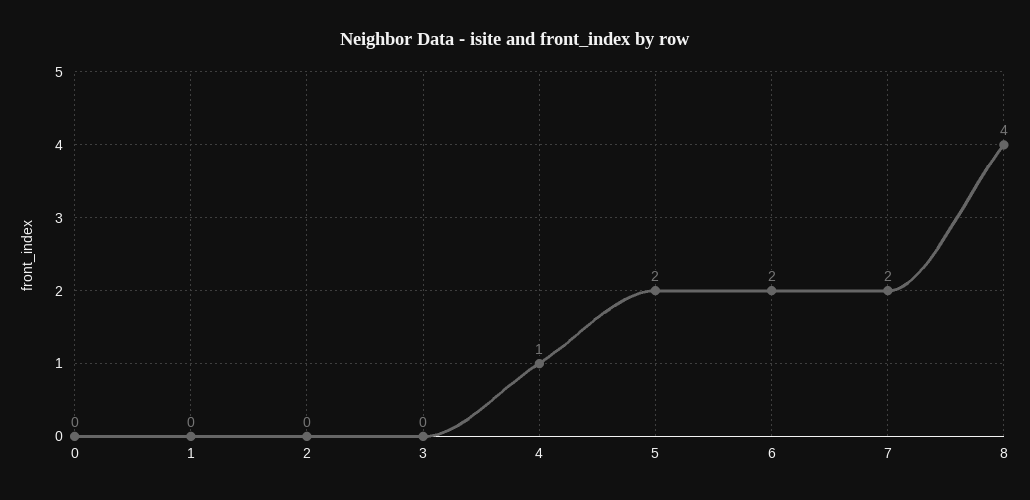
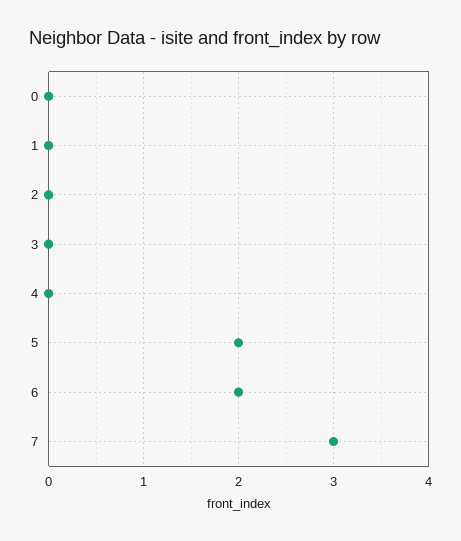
4: 1 -> 0
7: 2 -> 3
8: 4 -> none

